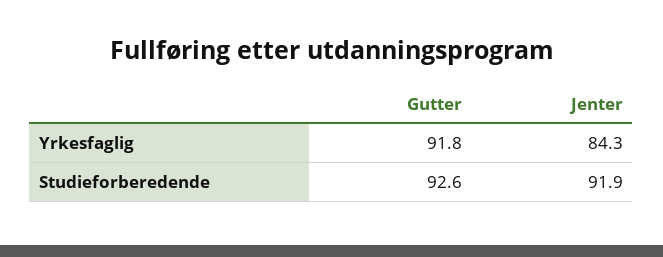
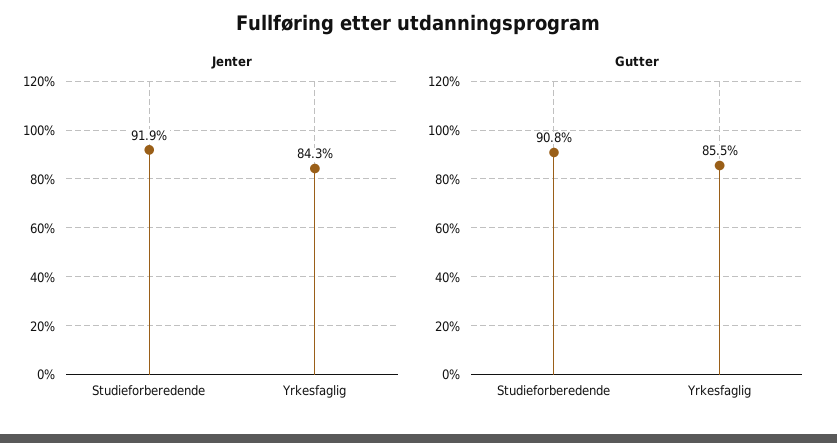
Gutter, Yrkesfaglig: 91.8 -> 85.5
Gutter, Studieforberedende: 92.6 -> 90.8

